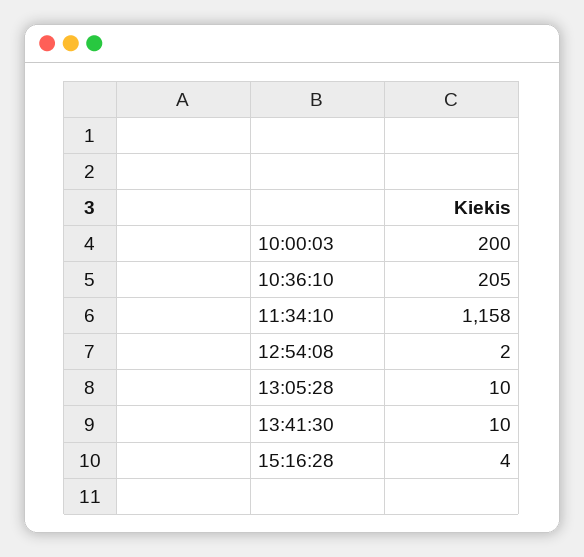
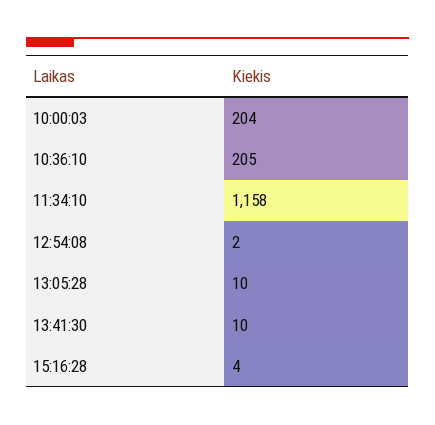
10:00:03: 200 -> 204

